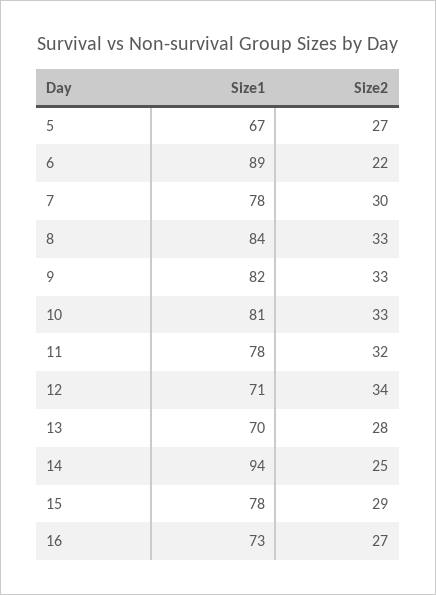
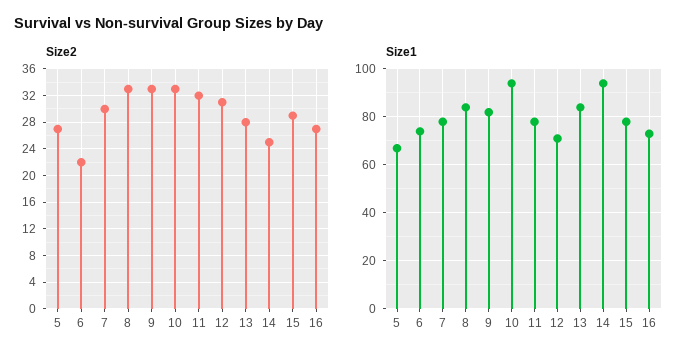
Size1, 6: 89 -> 75
Size1, 10: 81 -> 95
Size2, 12: 34 -> 31
Size1, 13: 70 -> 85

